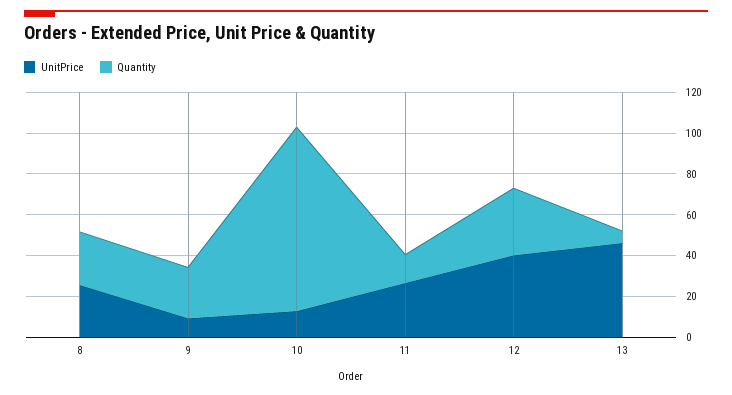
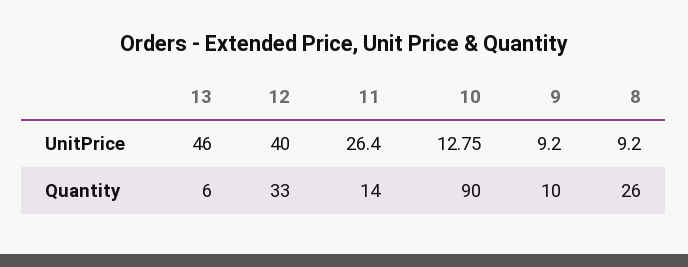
UnitPrice, 8: 25 -> 9.2
Quantity, 9: 25 -> 10

